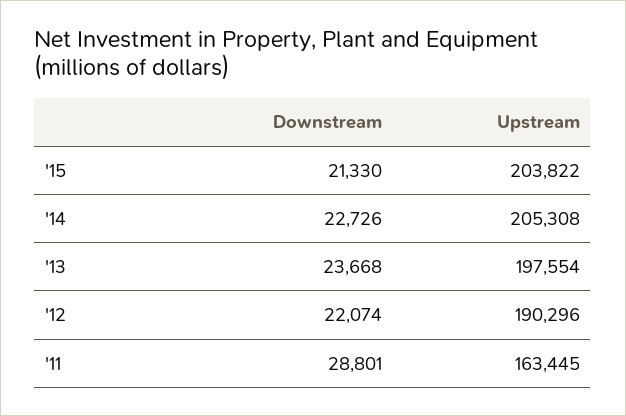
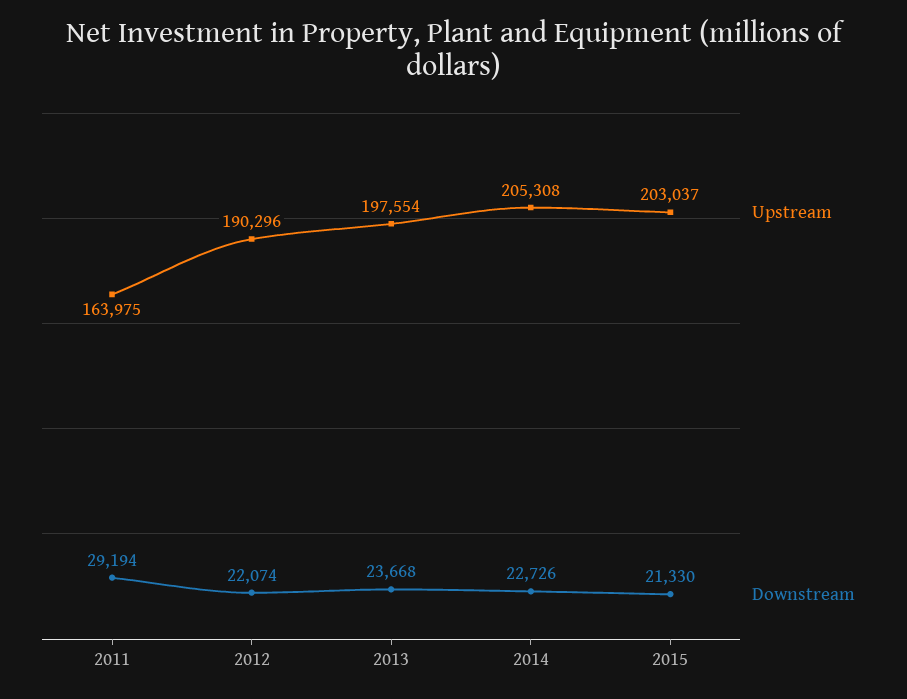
Upstream, '15: 203822 -> 203037
Downstream, '11: 28801 -> 29194
Upstream, '11: 163445 -> 163975

